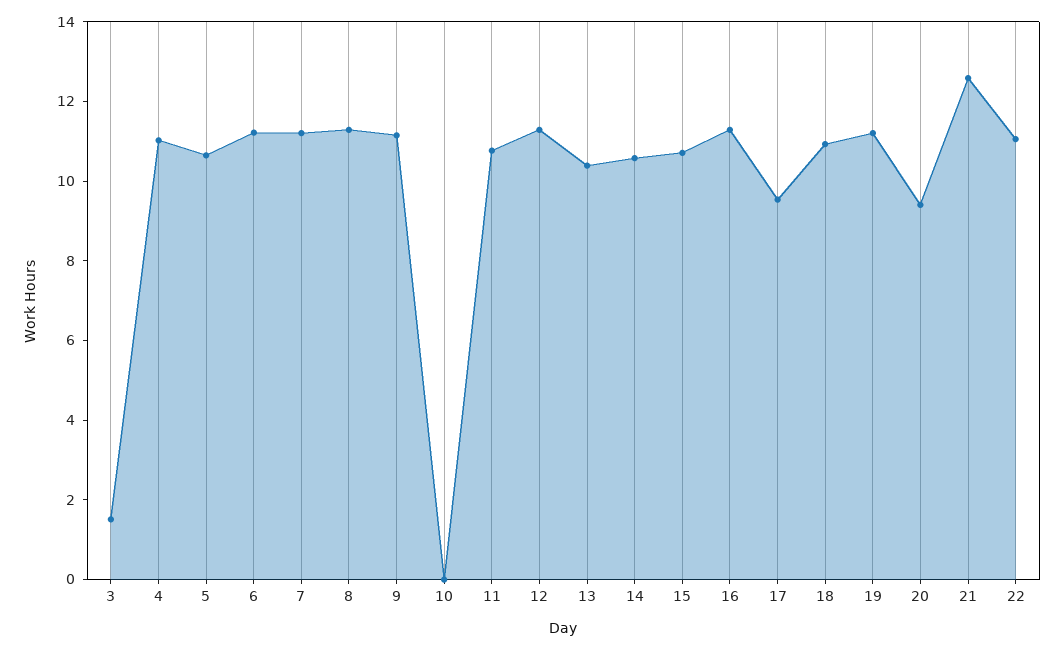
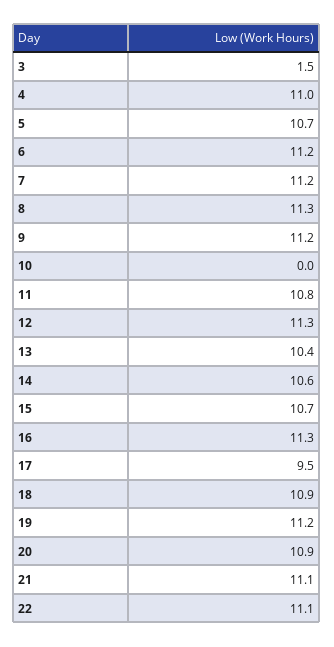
20: 9.5 -> 10.9
21: 12.5 -> 11.1

